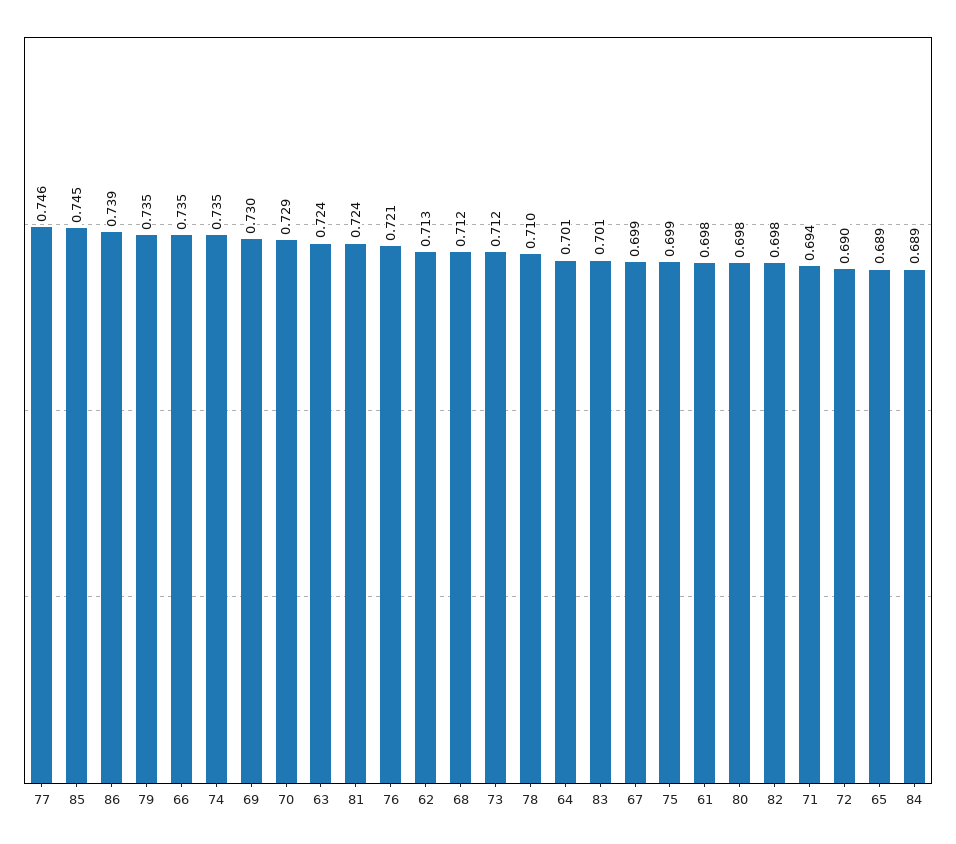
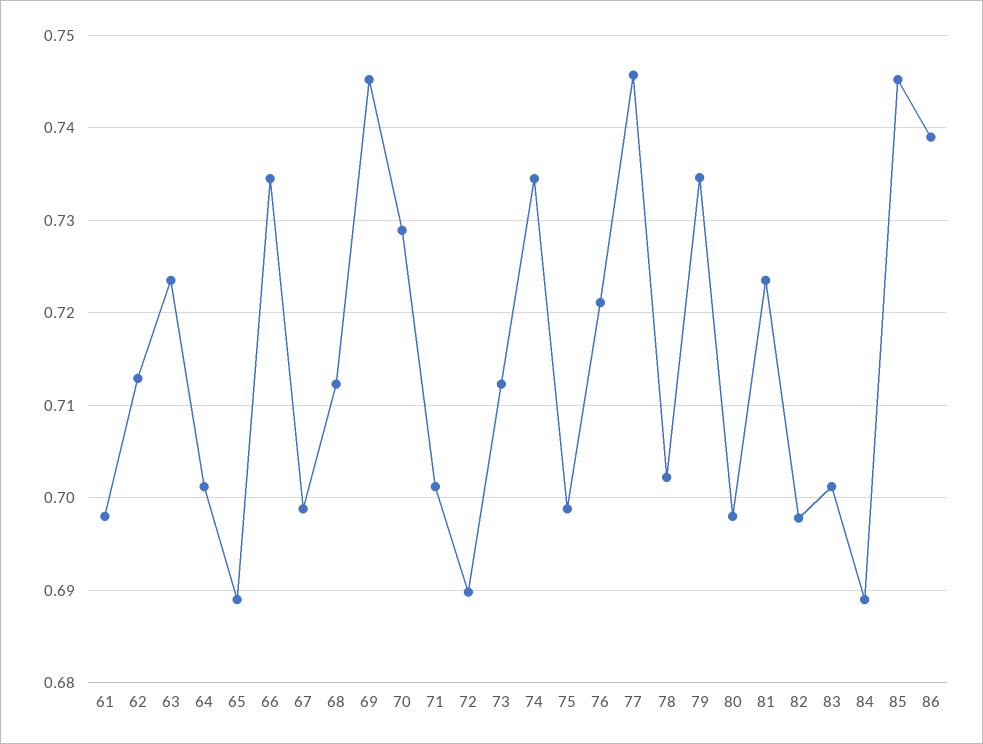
69: 0.73 -> 0.745
78: 0.71 -> 0.702
71: 0.694 -> 0.701

